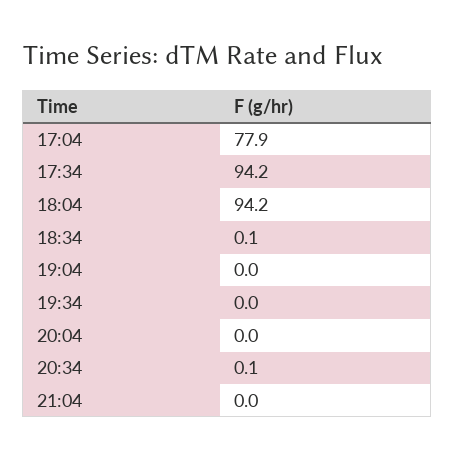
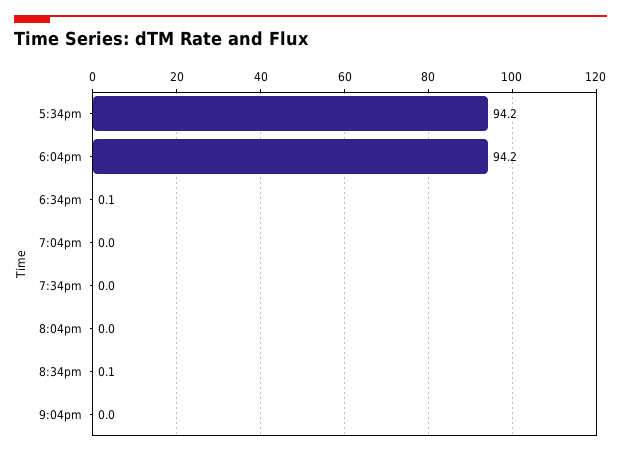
17:04: 77.9 -> none

